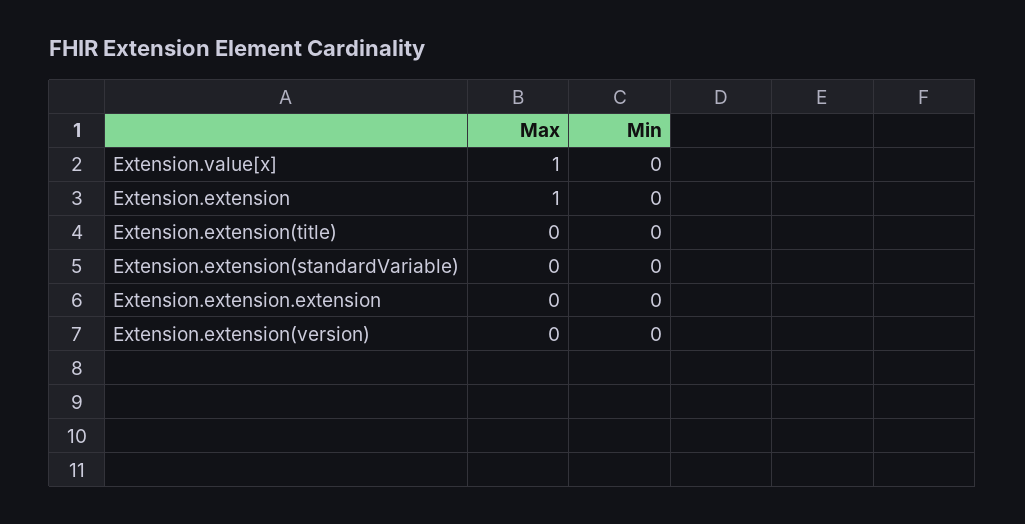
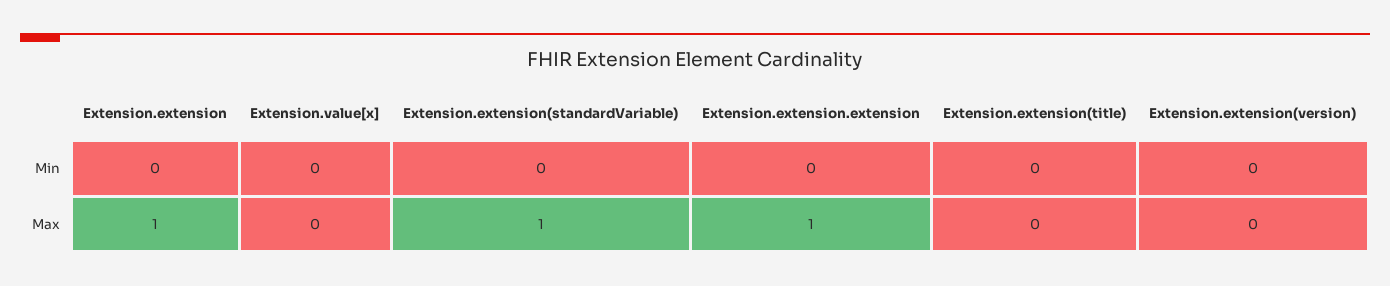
Max, Extension.value[x]: 1 -> 0
Max, Extension.extension(standardVariable): 0 -> 1
Max, Extension.extension.extension: 0 -> 1

